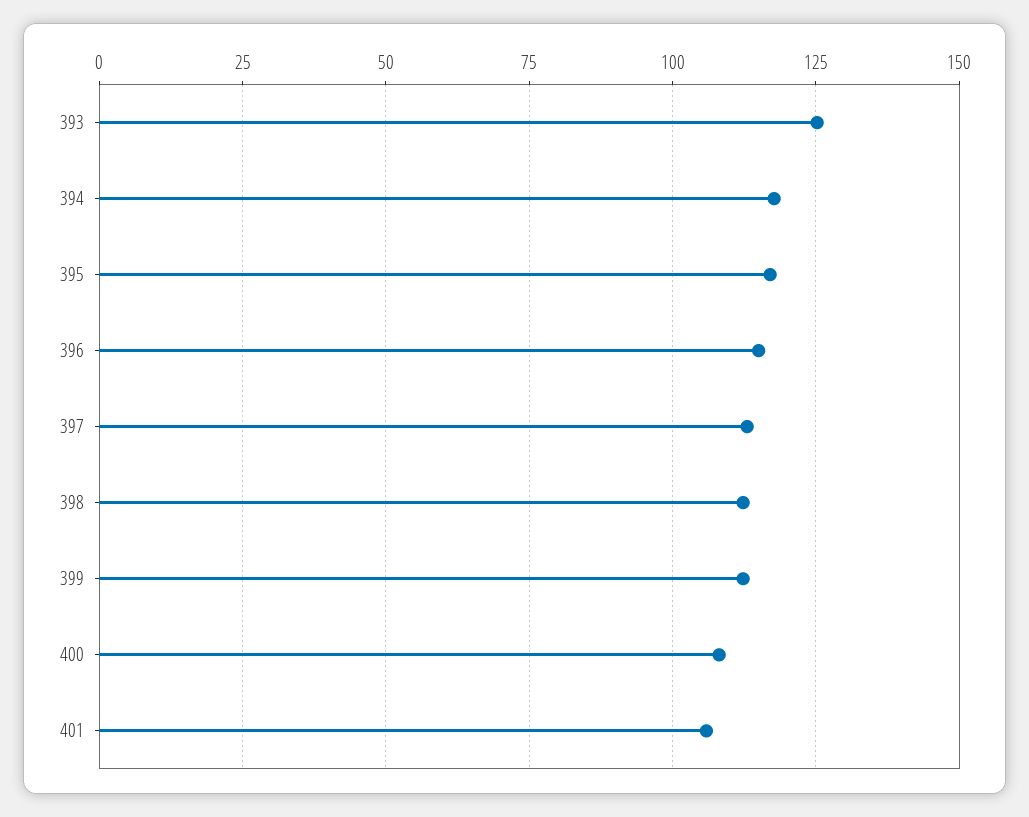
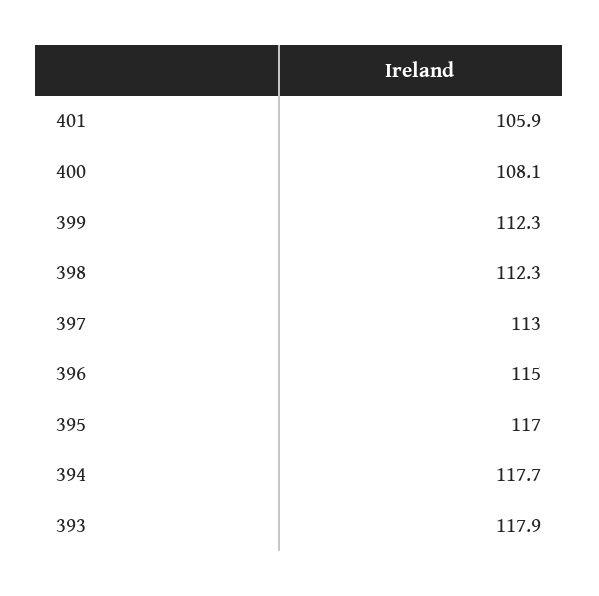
393: 125 -> 117.9

